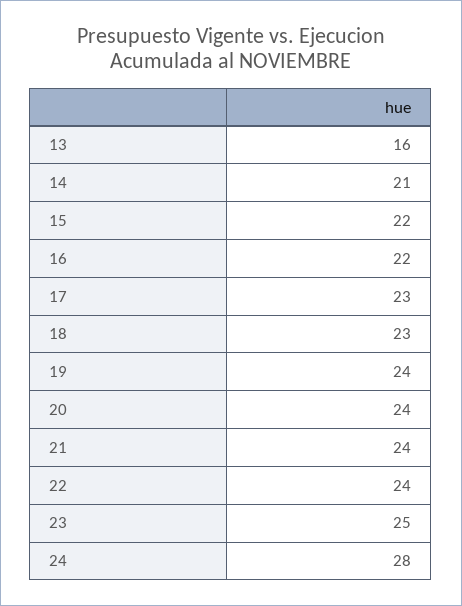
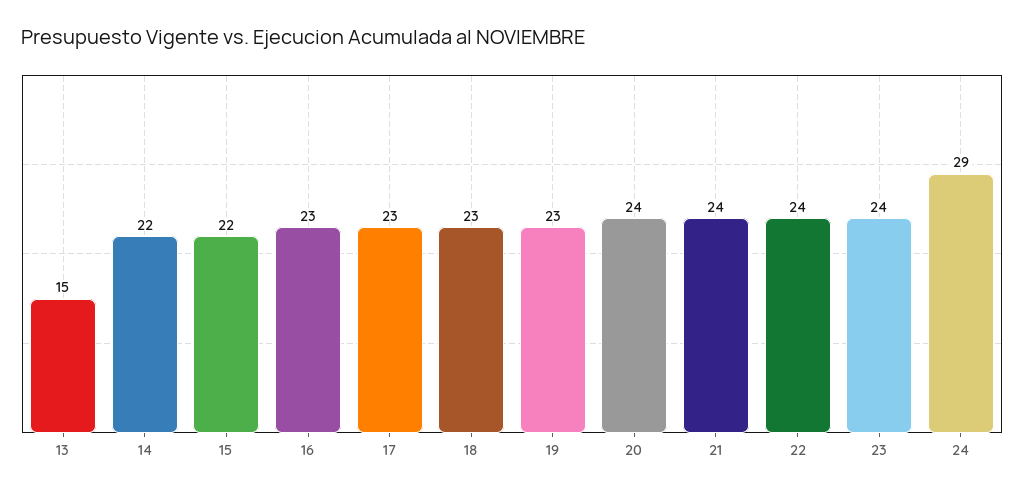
13: 16 -> 15
14: 21 -> 22
16: 22 -> 23
19: 24 -> 23
23: 25 -> 24
24: 28 -> 29

